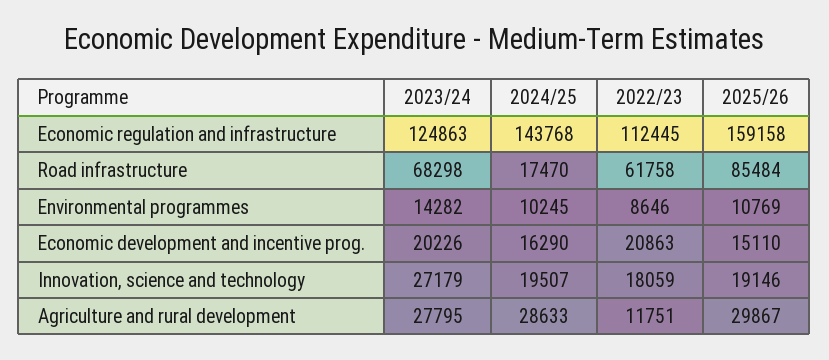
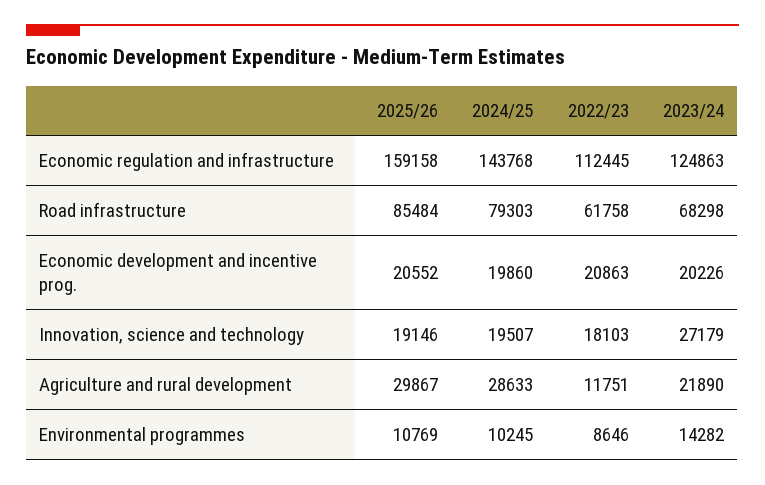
2024/25, Road infrastructure: 17470 -> 79303
2024/25, Economic development and incentive prog.: 16290 -> 19860
2025/26, Economic development and incentive prog.: 15110 -> 20552
2022/23, Innovation, science and technology: 18059 -> 18103
2023/24, Agriculture and rural development: 27795 -> 21890

